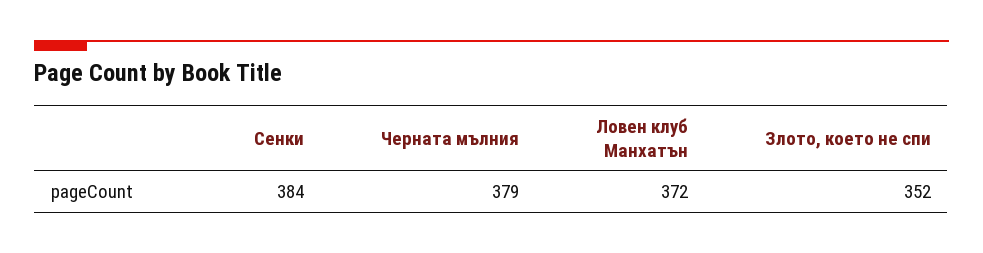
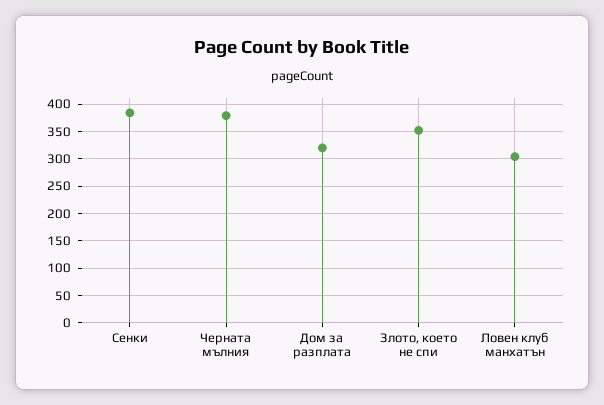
Ловен клуб Манхатън: 372 -> 300
Дом за разплата: none -> 325

